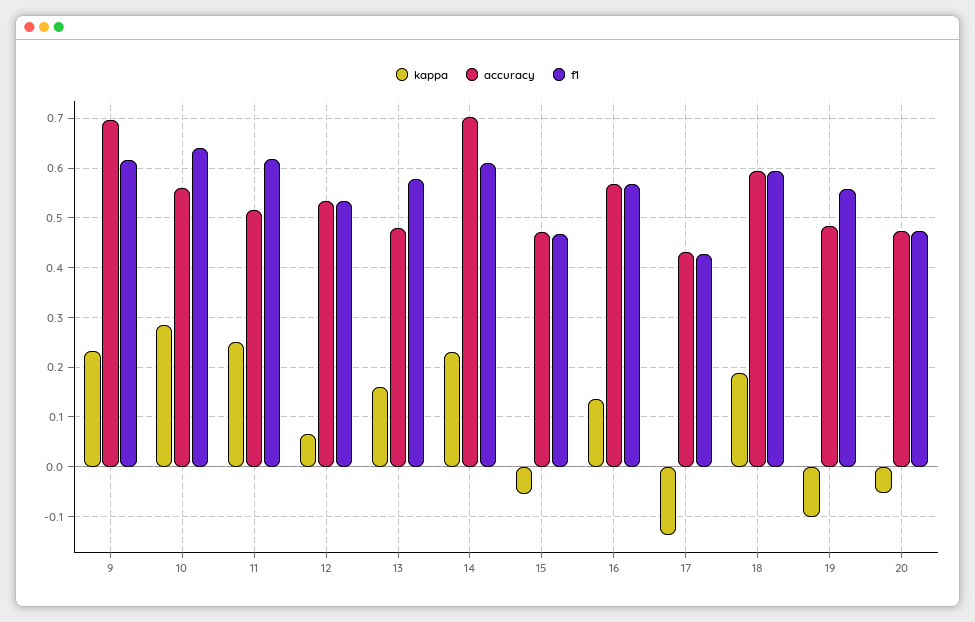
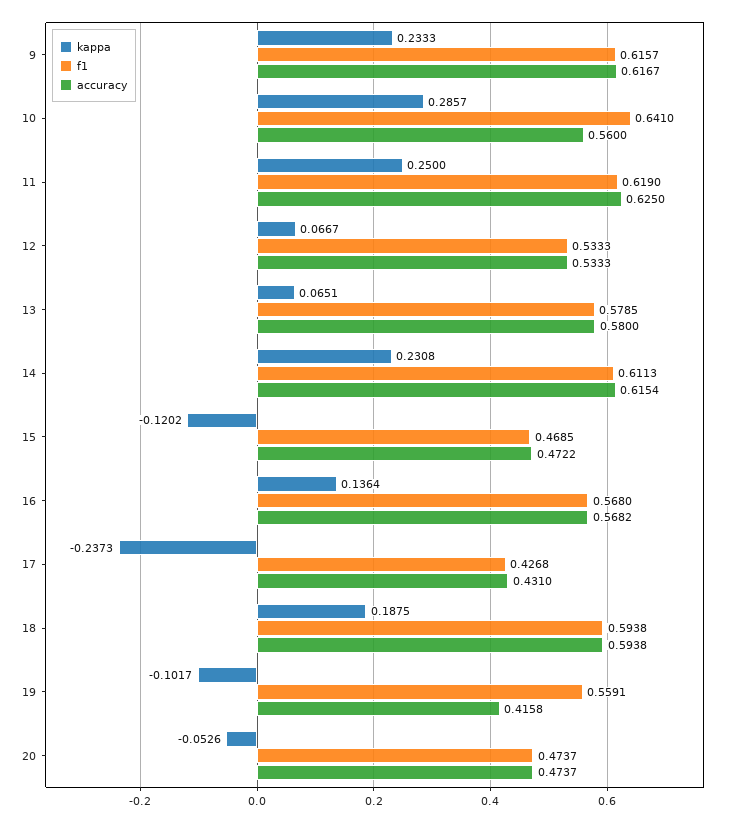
accuracy, 9: 0.7 -> 0.6167
accuracy, 11: 0.52 -> 0.625
kappa, 13: 0.16 -> 0.0651
accuracy, 13: 0.48 -> 0.58
accuracy, 14: 0.7 -> 0.6154
kappa, 15: -0.06 -> -0.1202
kappa, 17: -0.14 -> -0.2373
accuracy, 19: 0.48 -> 0.4158

